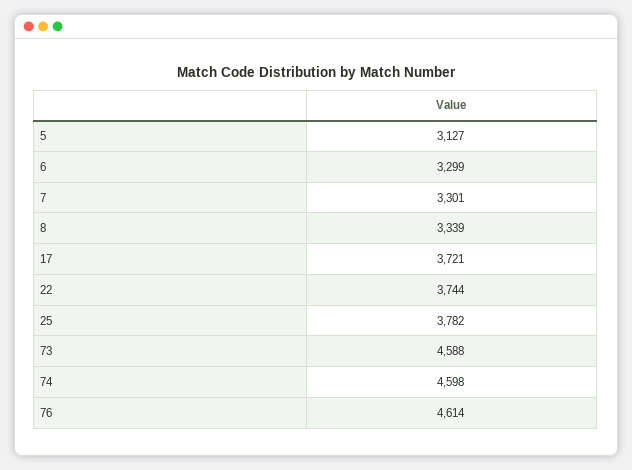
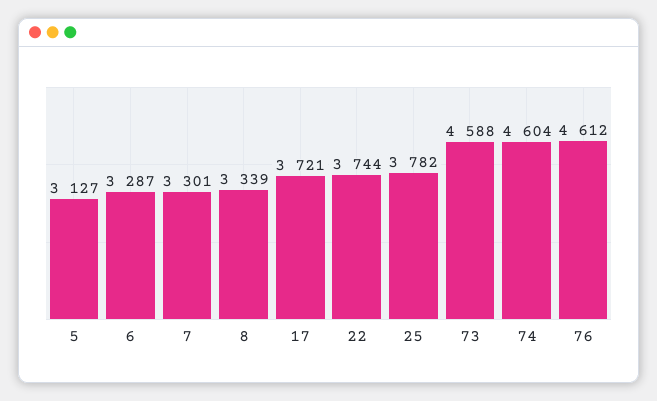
6: 3299 -> 3287
74: 4598 -> 4604
76: 4614 -> 4612

